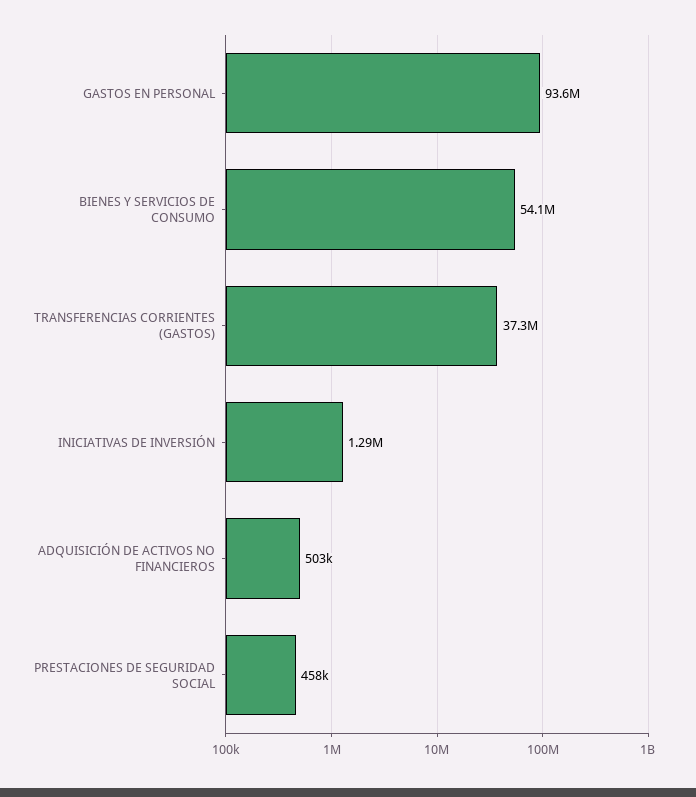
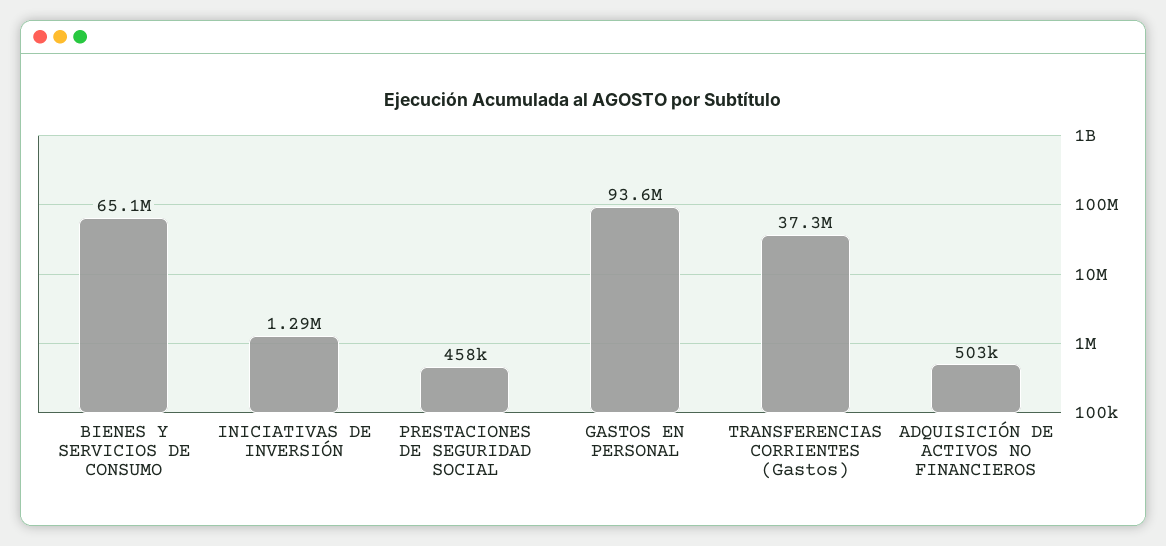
BIENES Y SERVICIOS DE CONSUMO: 54100000 -> 65100000

